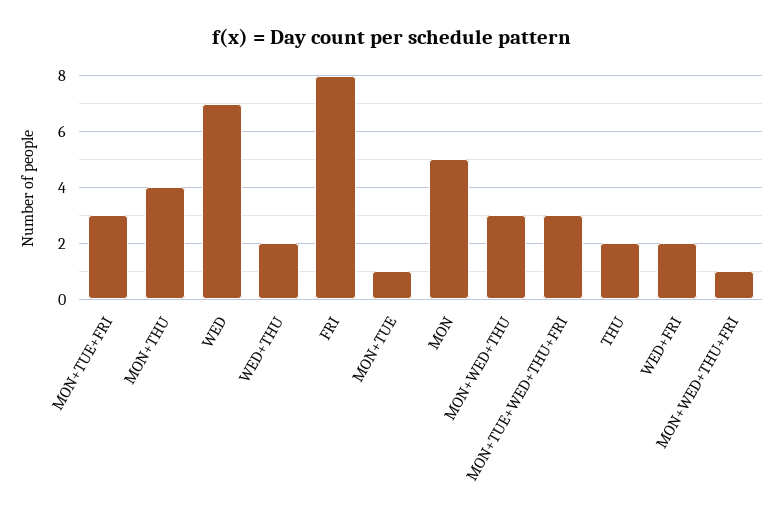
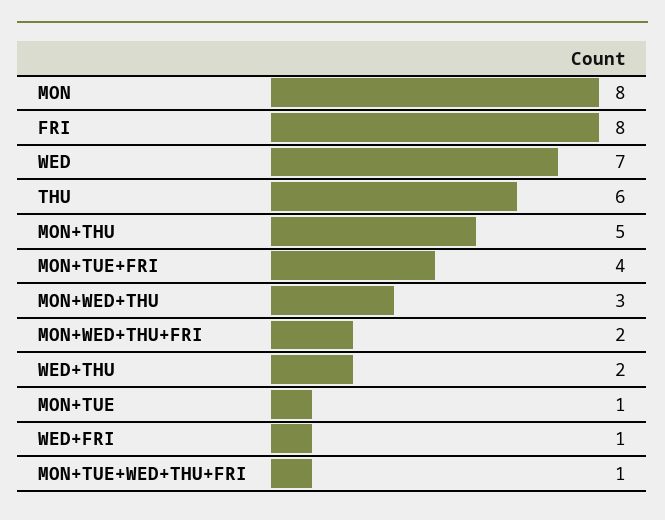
MON+TUE+FRI: 3 -> 4
MON+THU: 4 -> 5
MON: 5 -> 8
MON+TUE+WED+THU+FRI: 3 -> 1
THU: 2 -> 6
WED+FRI: 2 -> 1
MON+WED+THU+FRI: 1 -> 2

